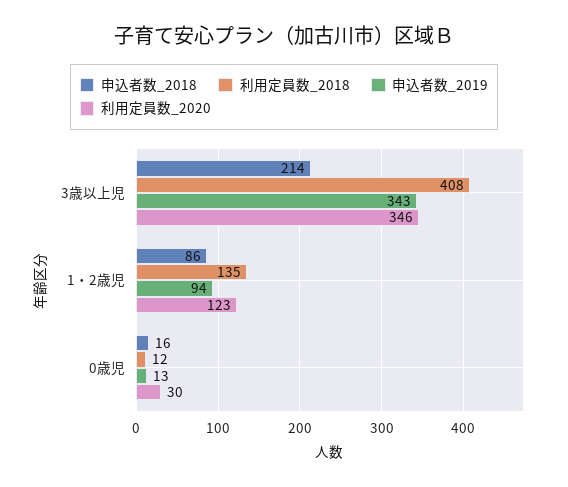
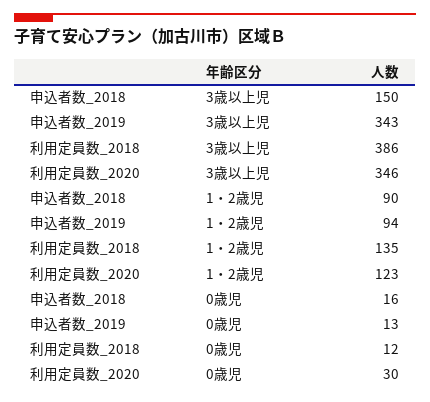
申込者数_2018, 3歳以上児: 214 -> 150
利用定員数_2018, 3歳以上児: 408 -> 386
申込者数_2018, 1・2歳児: 86 -> 90

